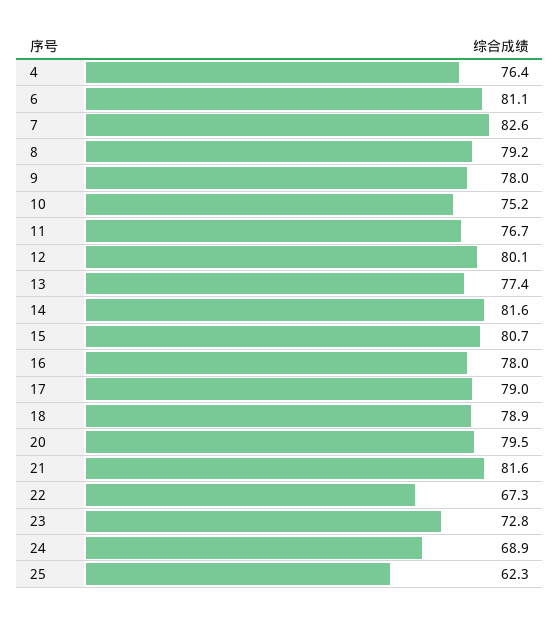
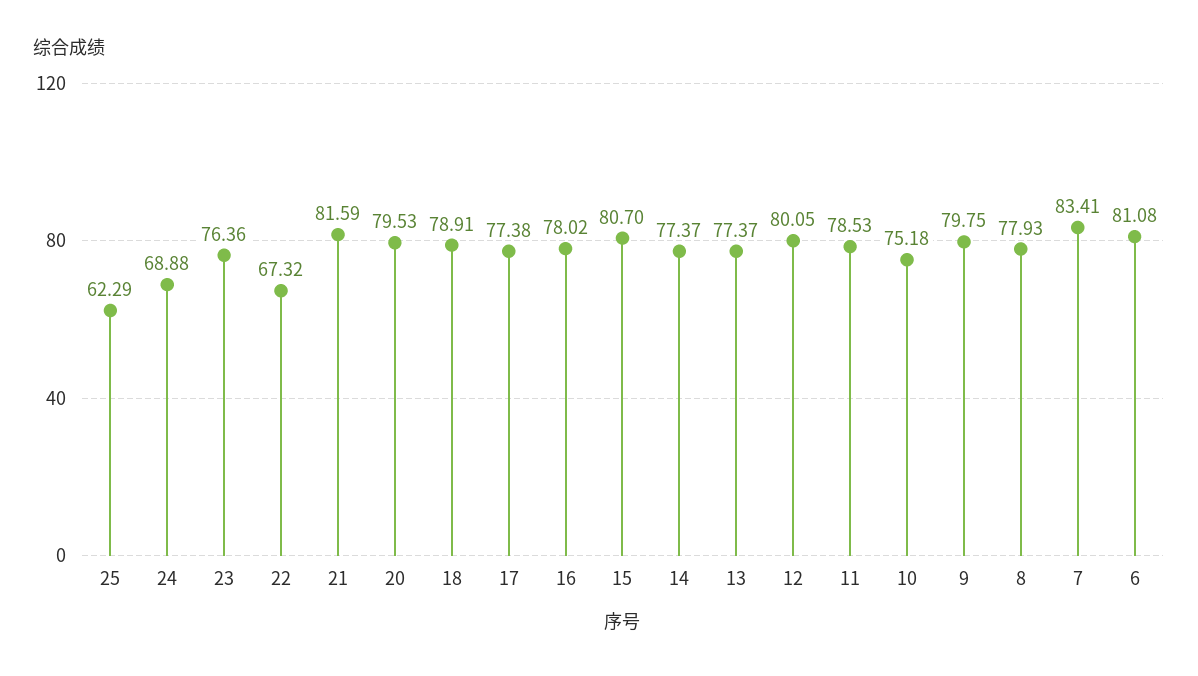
4: 76.4 -> none
7: 82.6 -> 83.41
8: 79.2 -> 77.93
9: 78 -> 79.75
11: 76.7 -> 78.53
14: 81.6 -> 77.37
17: 79 -> 77.38
23: 72.8 -> 76.36

